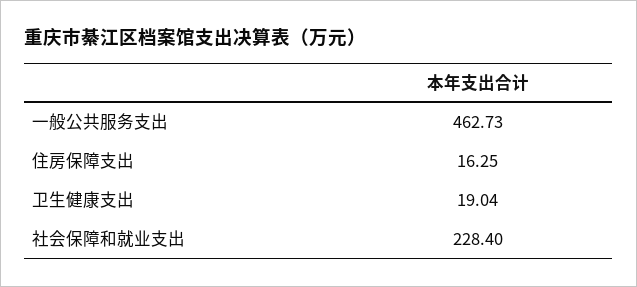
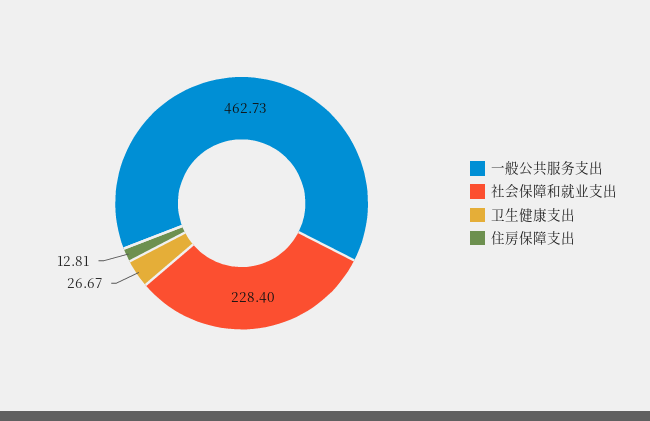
住房保障支出: 16.25 -> 12.81
卫生健康支出: 19.04 -> 26.67

